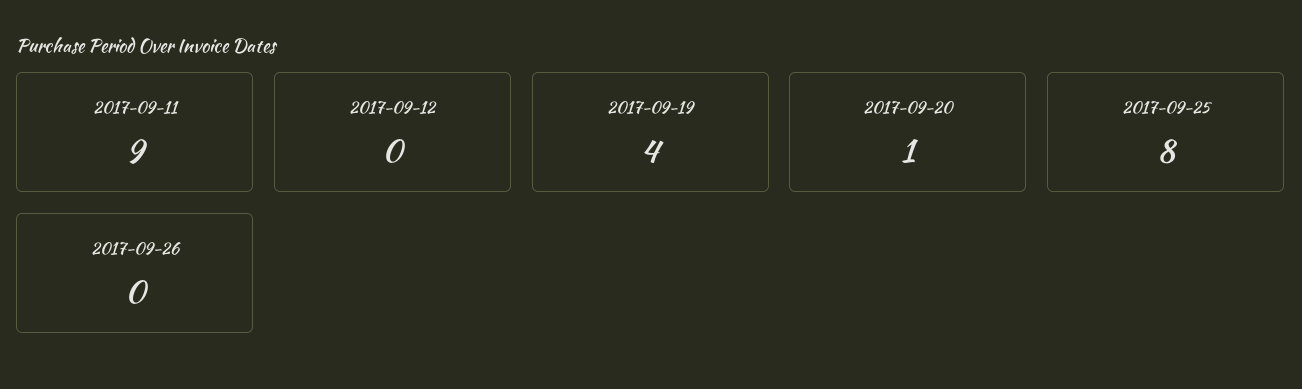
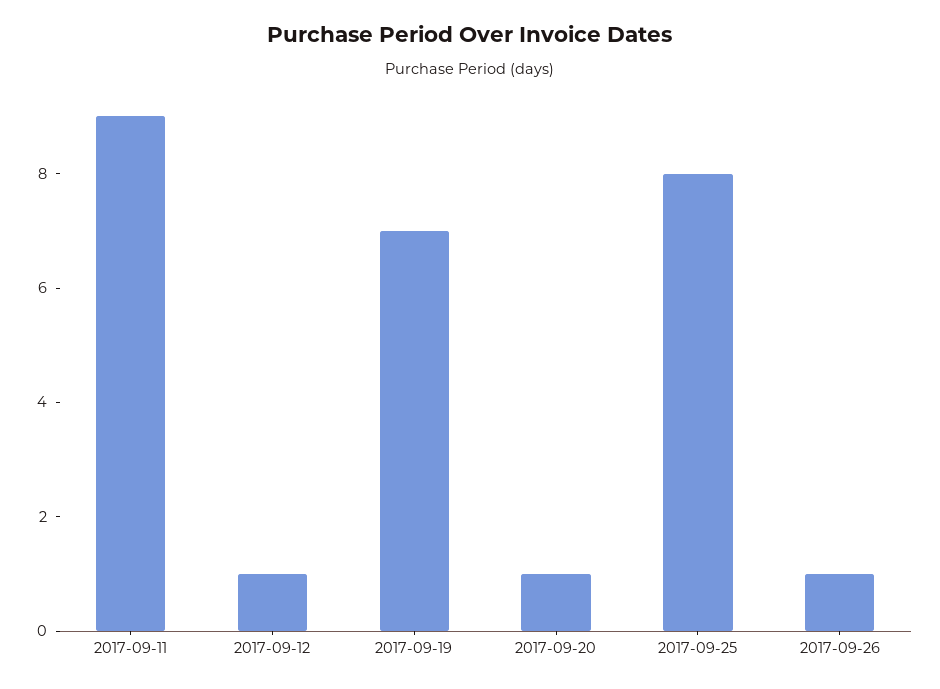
2017-09-12: 0 -> 1
2017-09-19: 4 -> 7
2017-09-26: 0 -> 1

